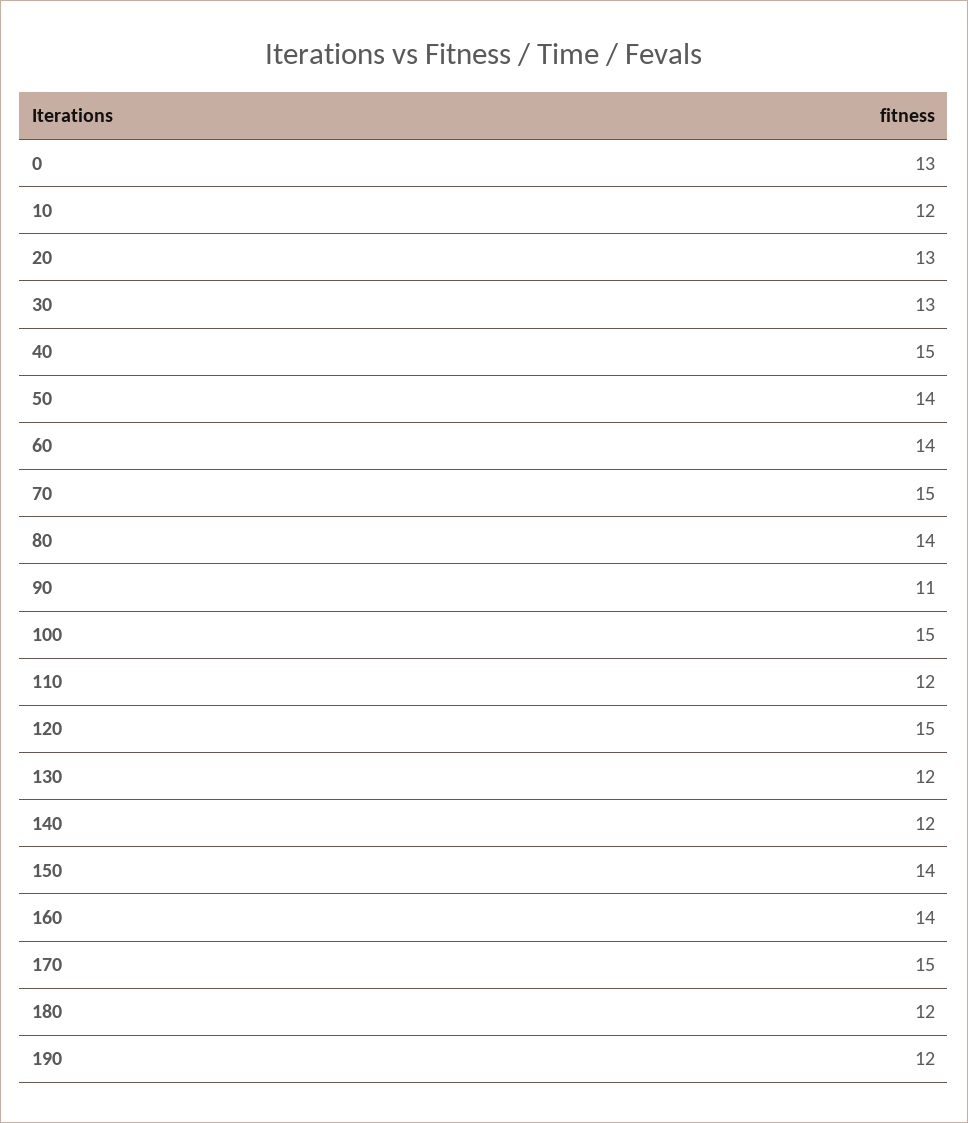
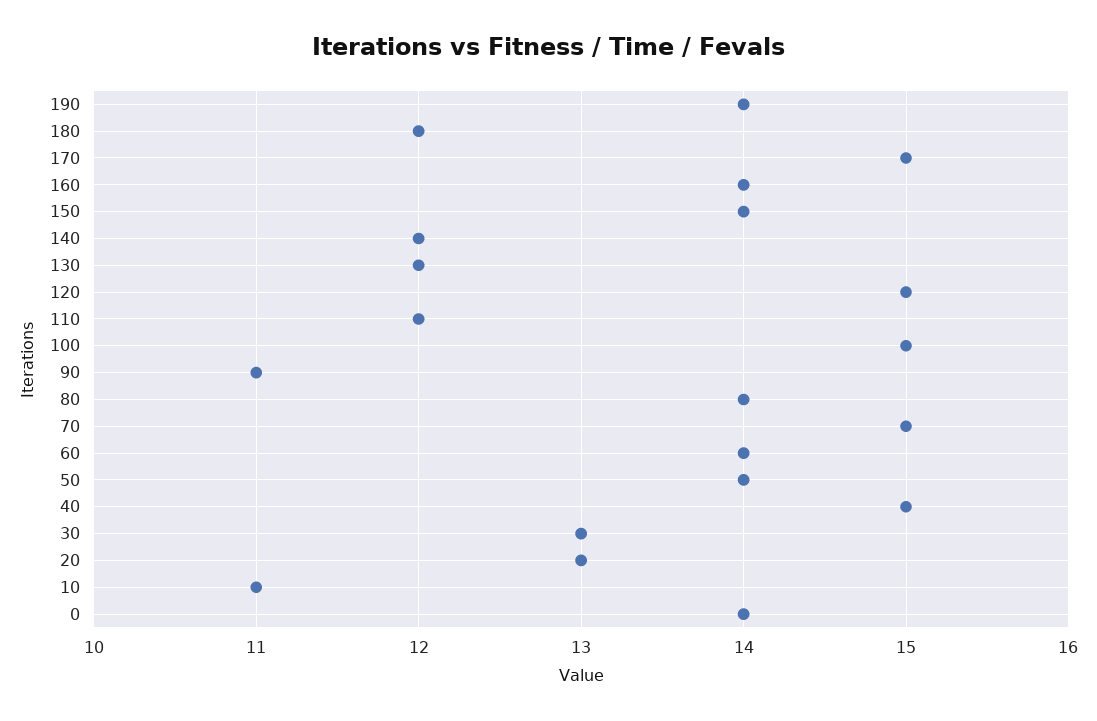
0: 13 -> 14
10: 12 -> 11
190: 12 -> 14

